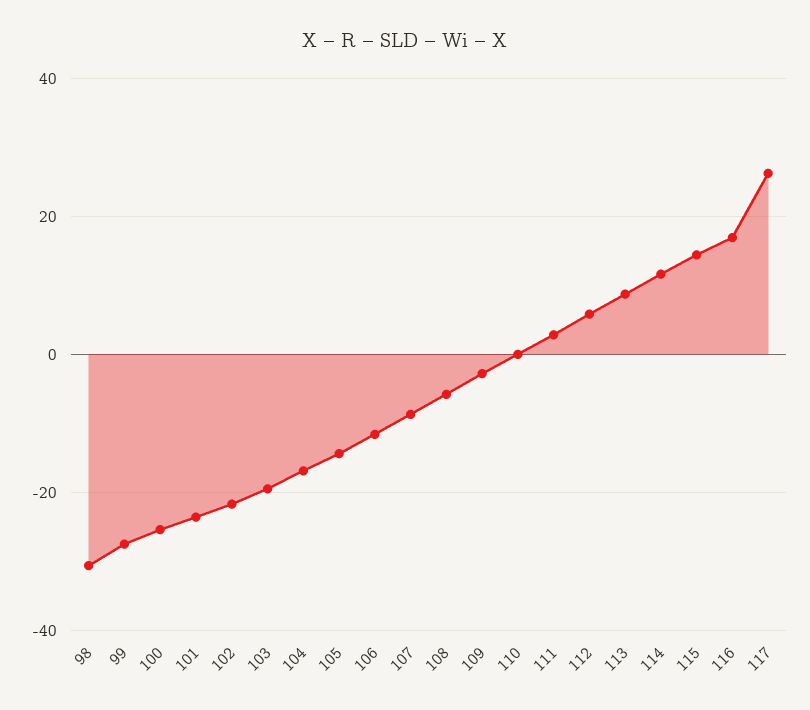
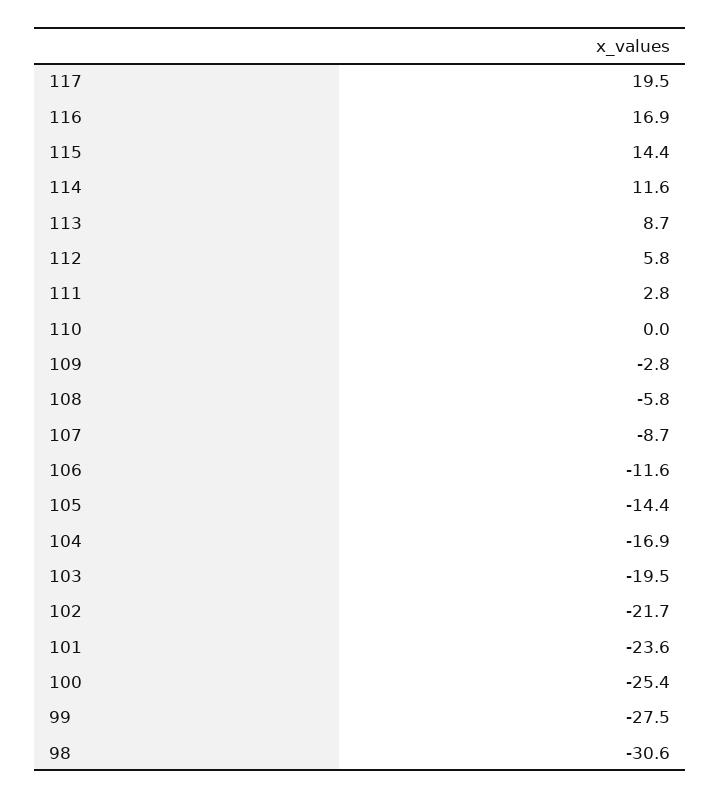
117: 26 -> 19.5

